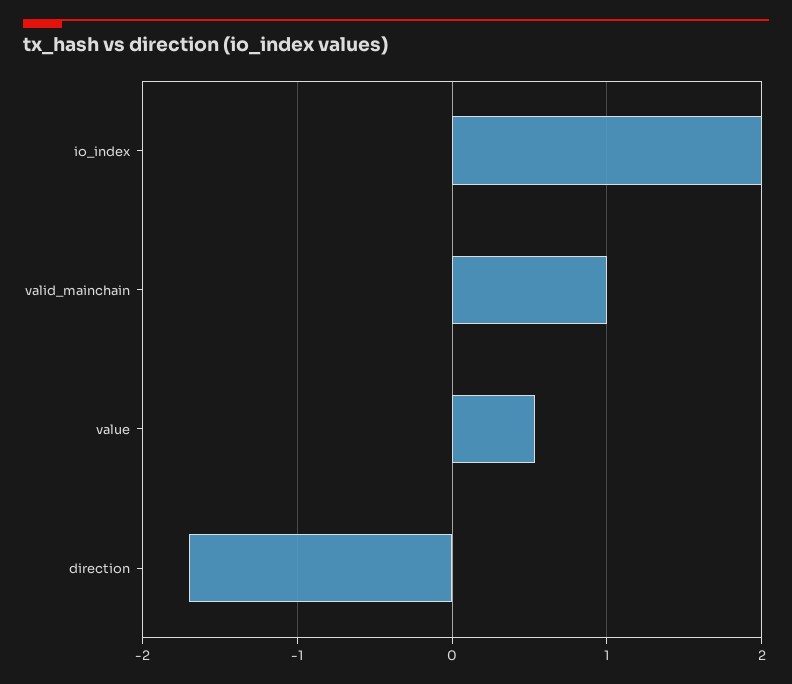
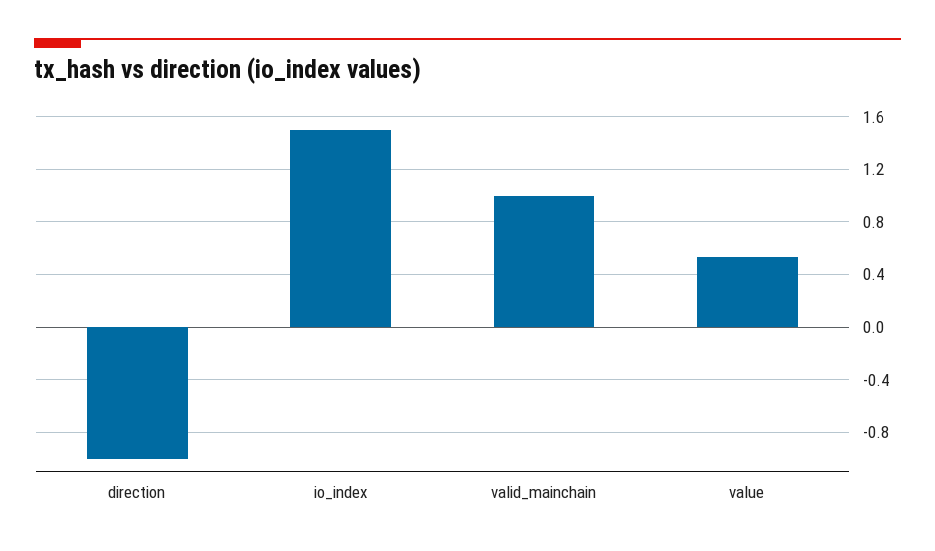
io_index: 2 -> 1.5
direction: -1.7 -> -1

